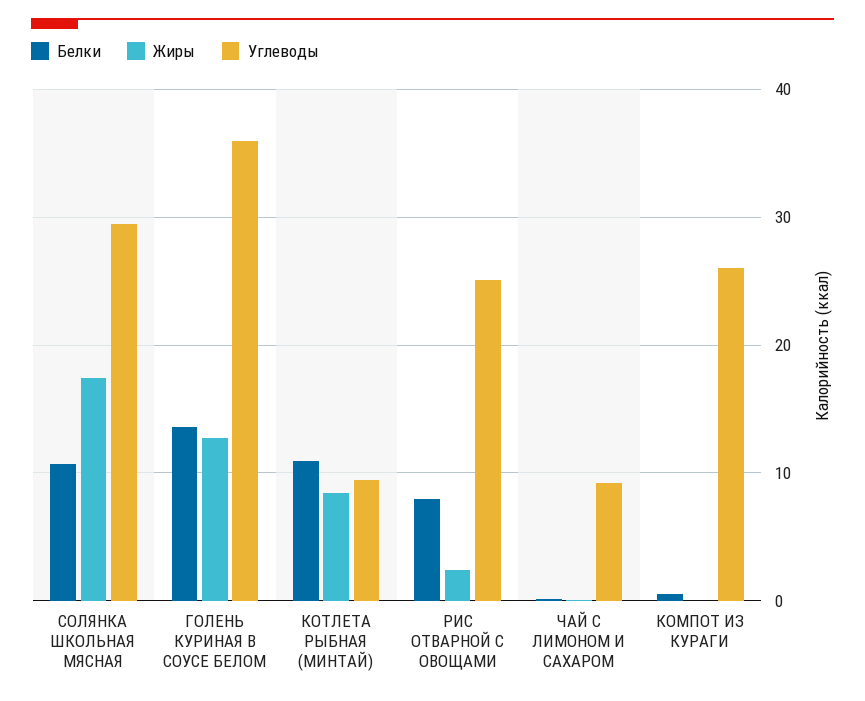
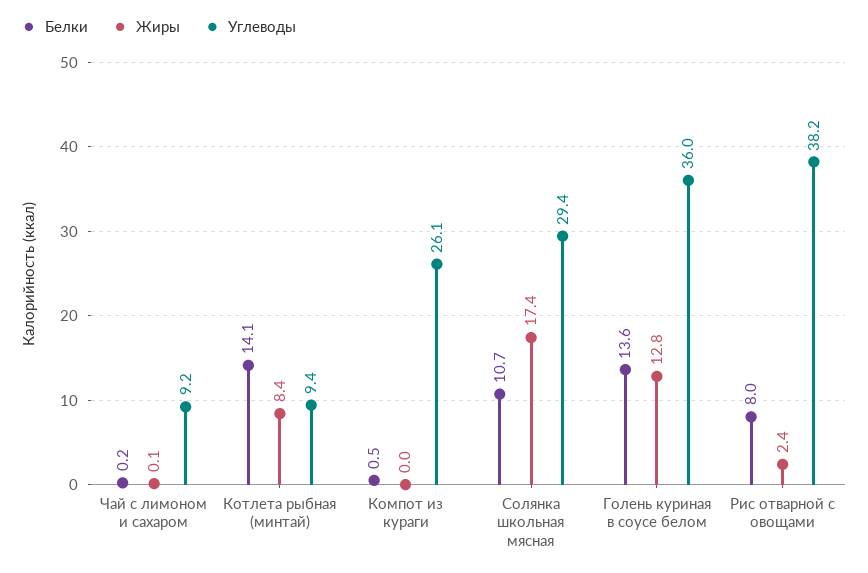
Белки, КОТЛЕТА РЫБНАЯ (МИНТАЙ): 11 -> 14.1
Углеводы, РИС ОТВАРНОЙ С ОВОЩАМИ: 25 -> 38.2

